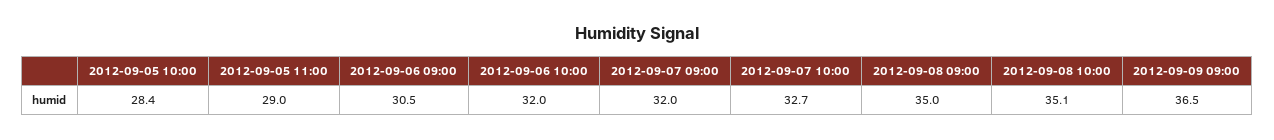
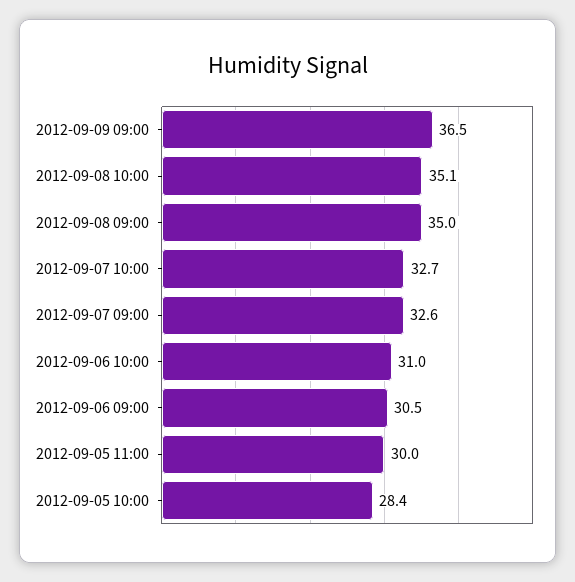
2012-09-05 11:00: 29 -> 30
2012-09-06 10:00: 32 -> 31
2012-09-07 09:00: 32 -> 32.6

